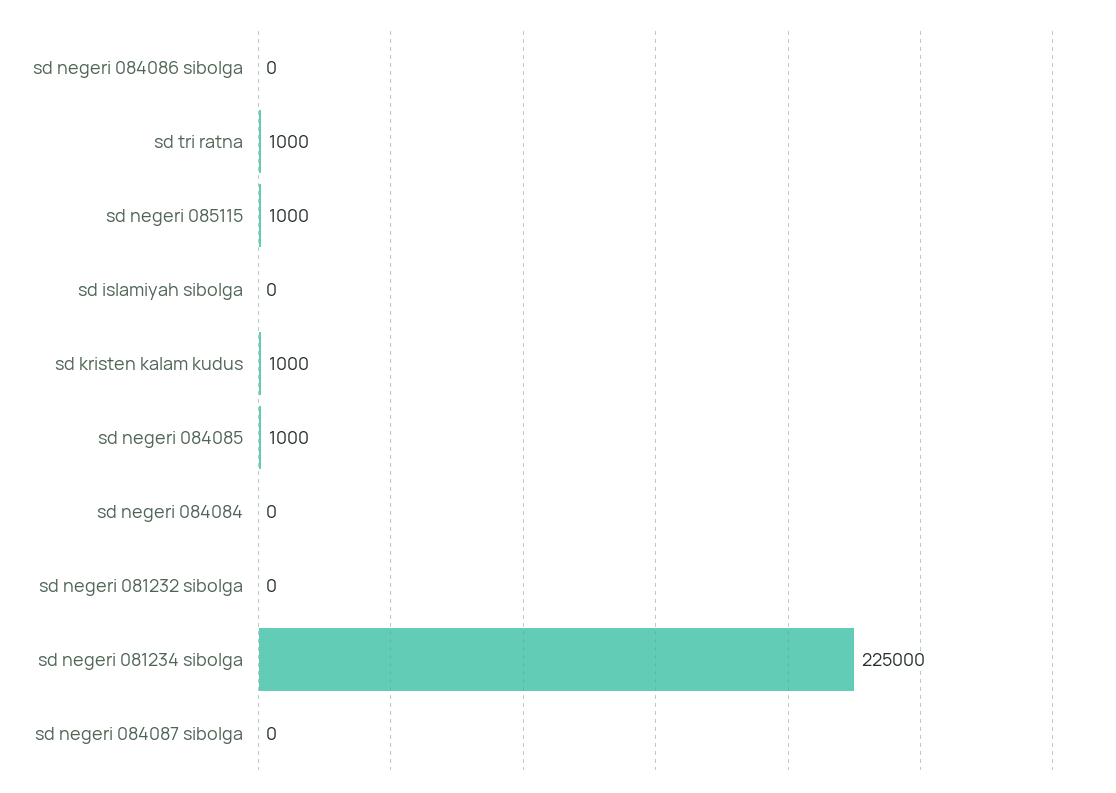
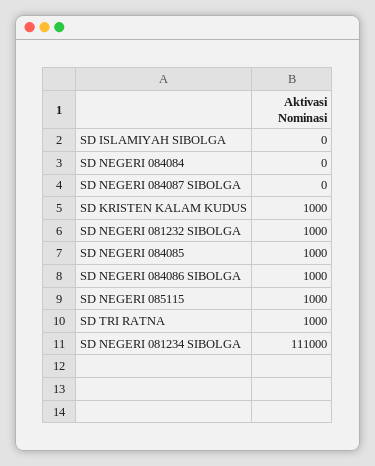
sd negeri 084086 sibolga: 0 -> 1000
sd negeri 081232 sibolga: 0 -> 1000
sd negeri 081234 sibolga: 225000 -> 111000

